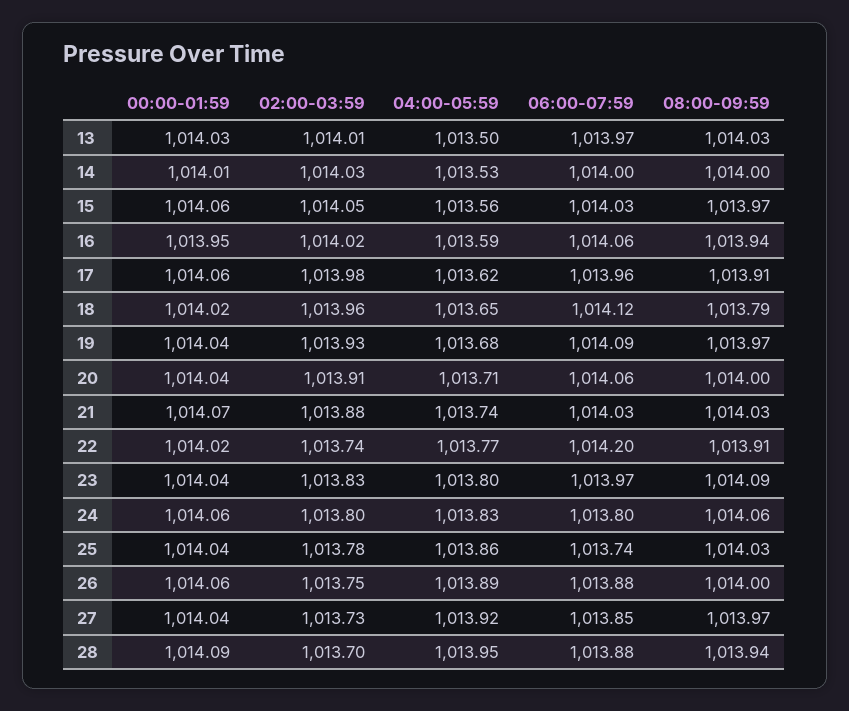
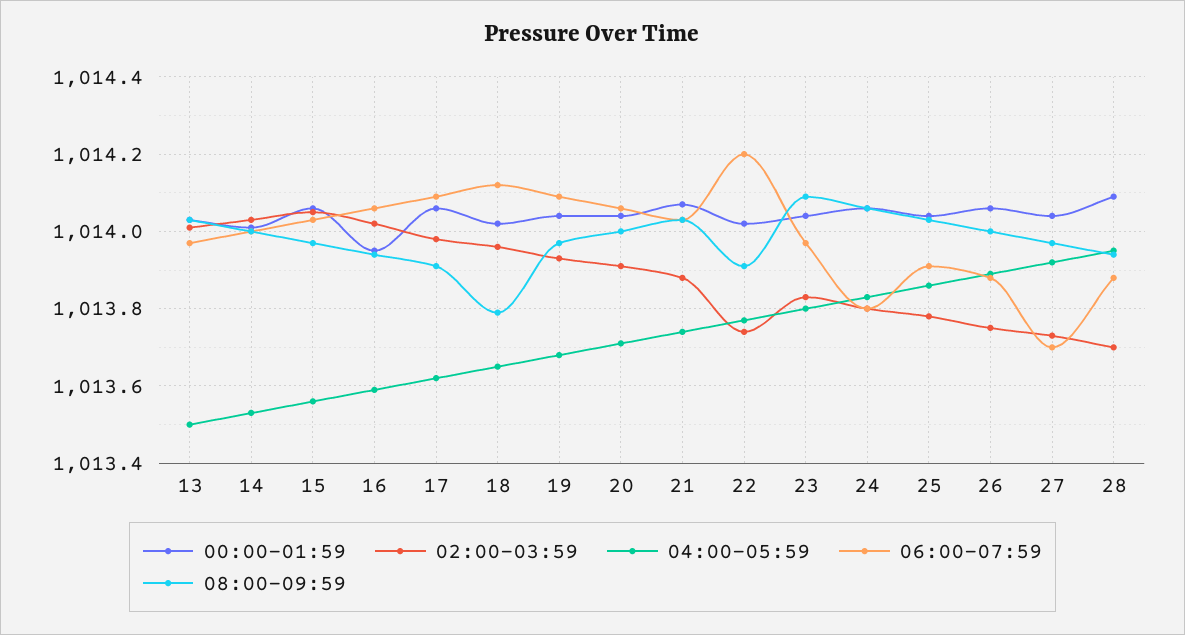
06:00-07:59, 17: 1013.96 -> 1014.1
06:00-07:59, 25: 1013.74 -> 1013.9
06:00-07:59, 27: 1013.85 -> 1013.7

